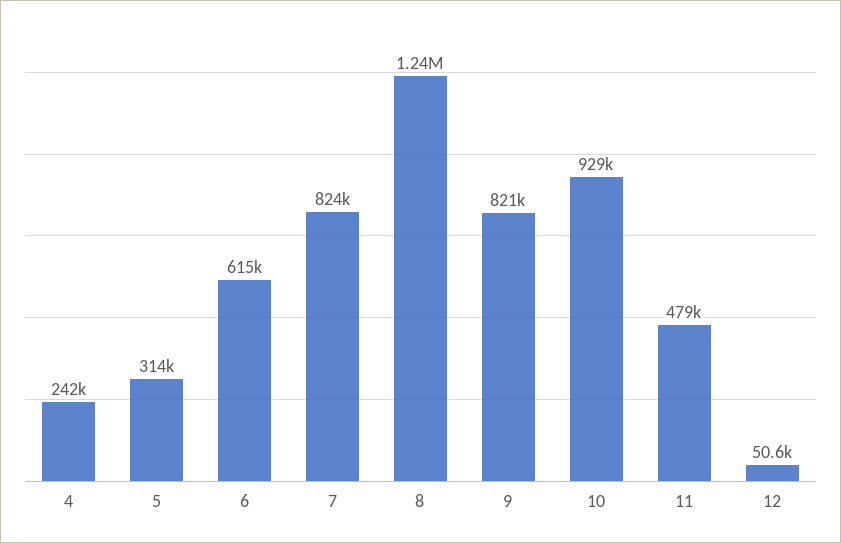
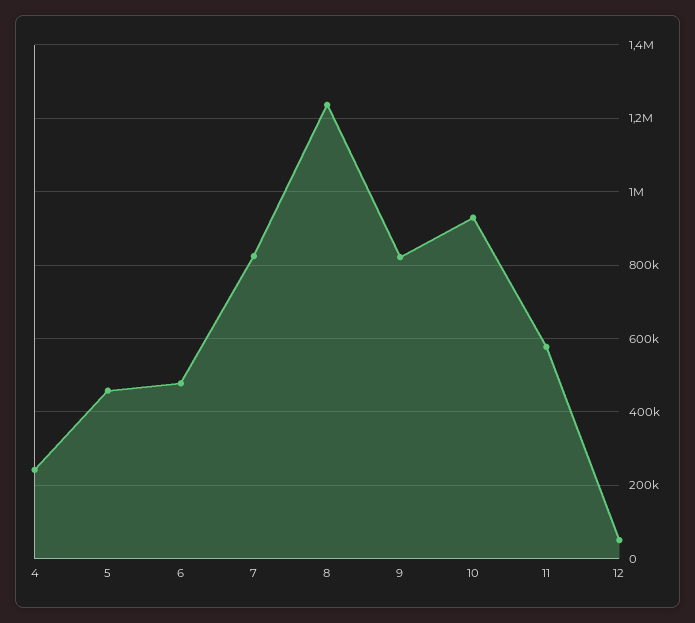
5: 314000 -> 460000
6: 615000 -> 480000
11: 479000 -> 580000

